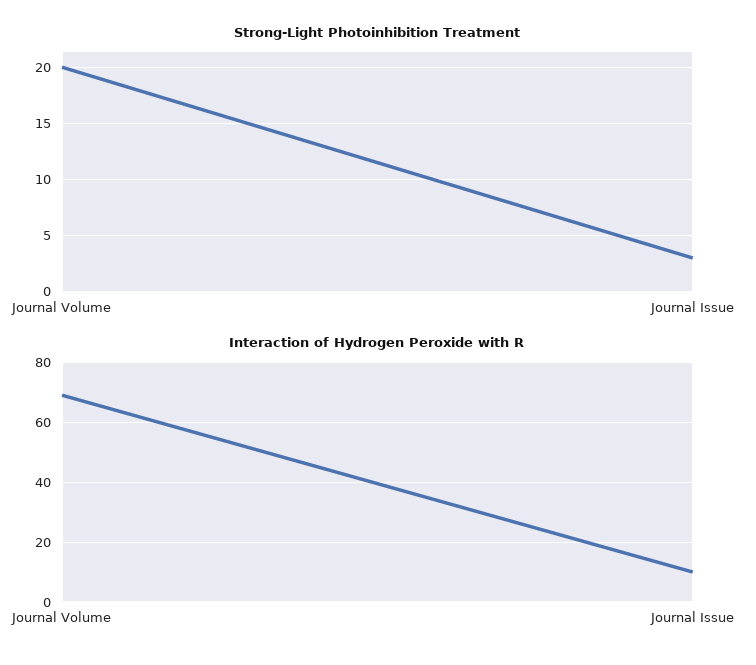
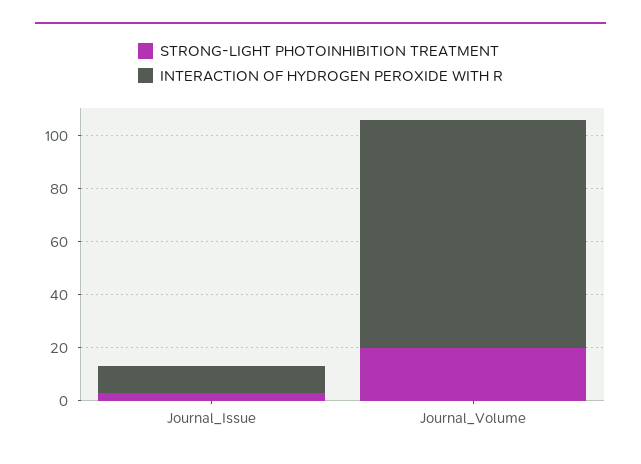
Interaction of Hydrogen Peroxide with R, Journal Volume: 70 -> 85

